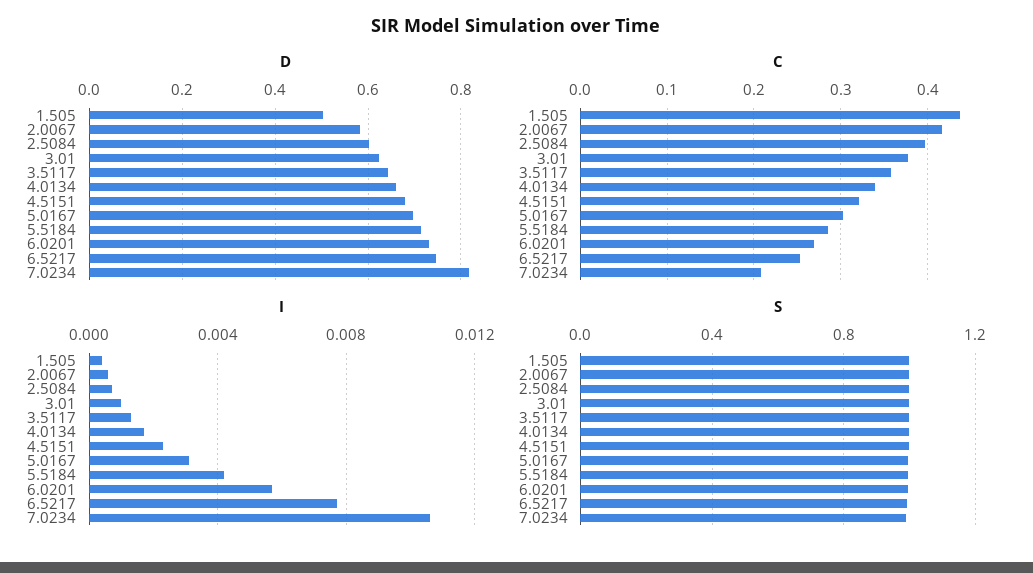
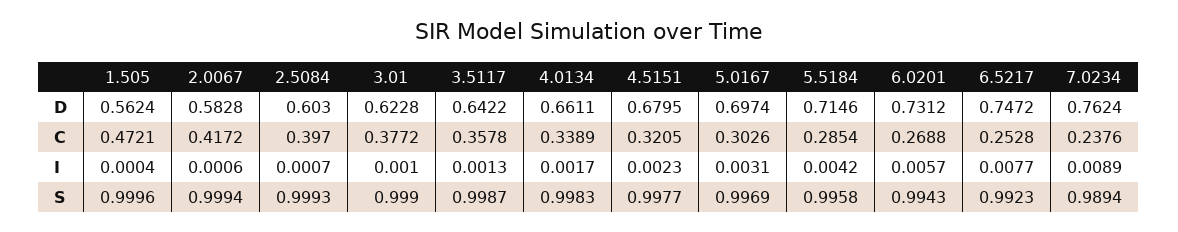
D, 1.505: 0.5 -> 0.5624
D, 7.0234: 0.82 -> 0.7624
C, 1.505: 0.44 -> 0.4721
C, 7.0234: 0.21 -> 0.2376
I, 7.0234: 0.0105 -> 0.0089

